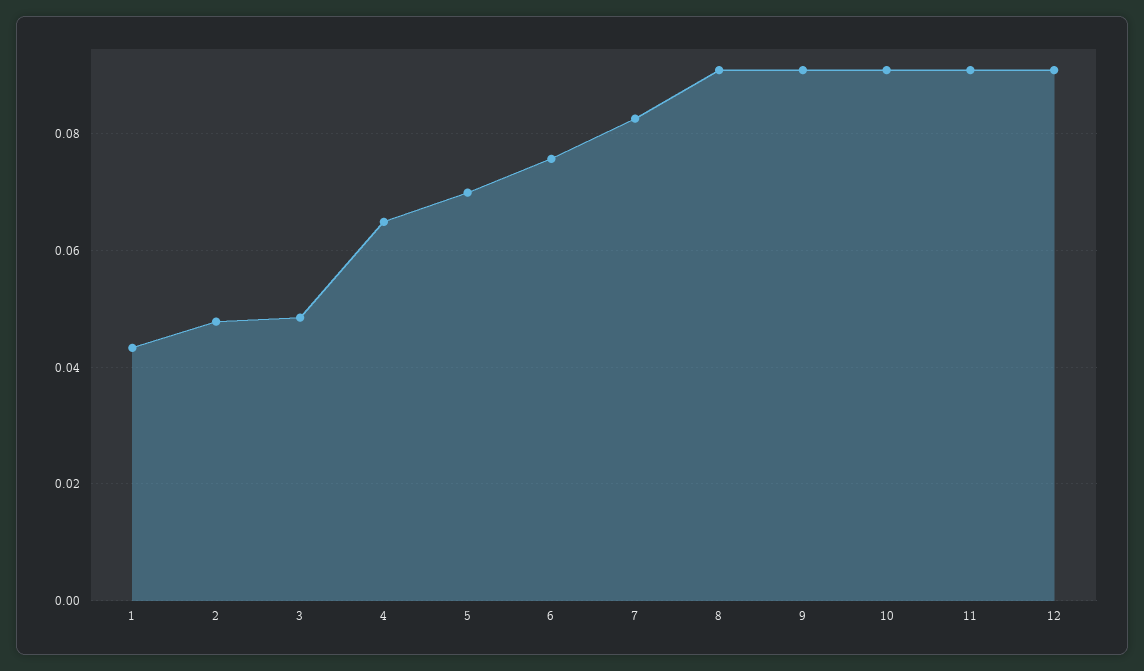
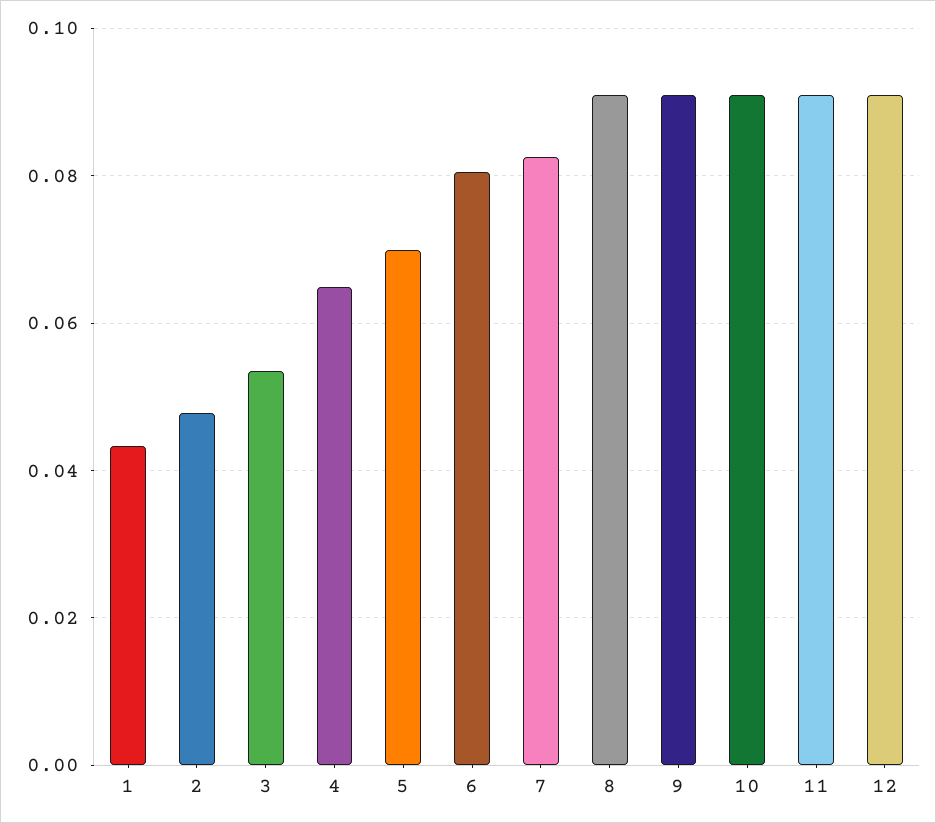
3: 0.048 -> 0.054
6: 0.076 -> 0.08

